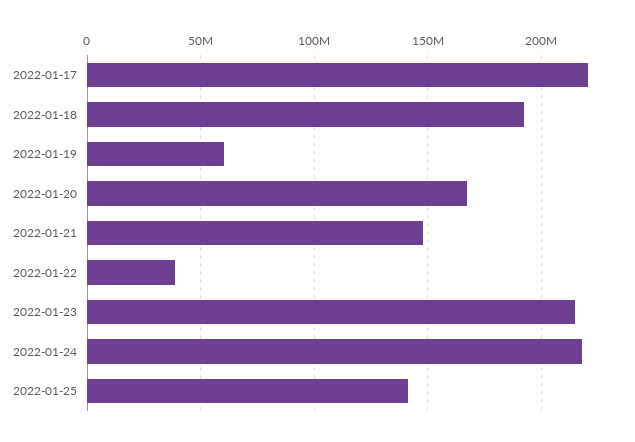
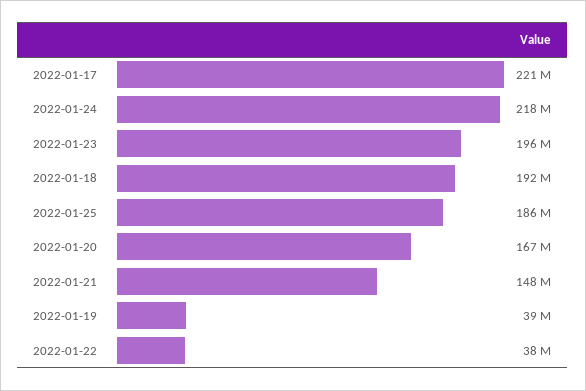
2022-01-19: 60000000 -> 39000000
2022-01-23: 215000000 -> 196000000
2022-01-25: 140000000 -> 186000000

